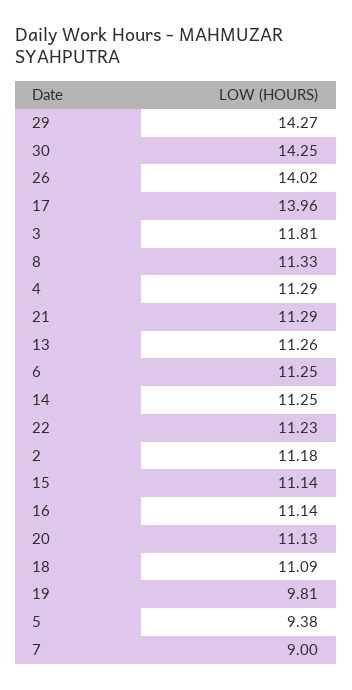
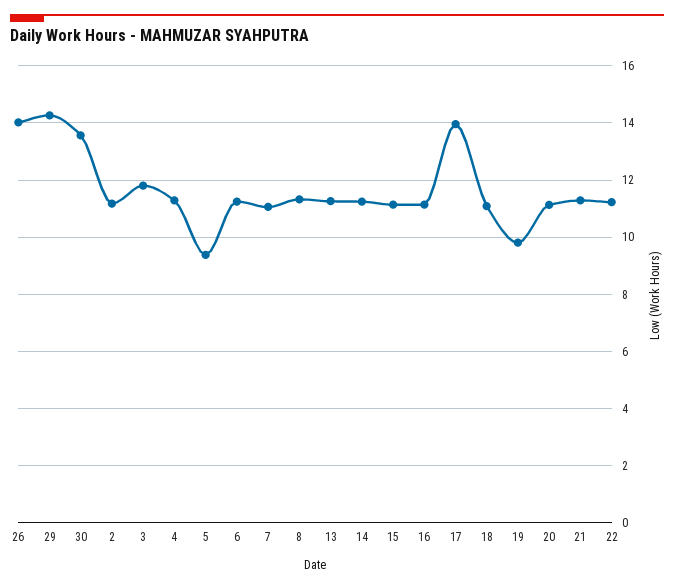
30: 14.25 -> 13.5
7: 9 -> 11

